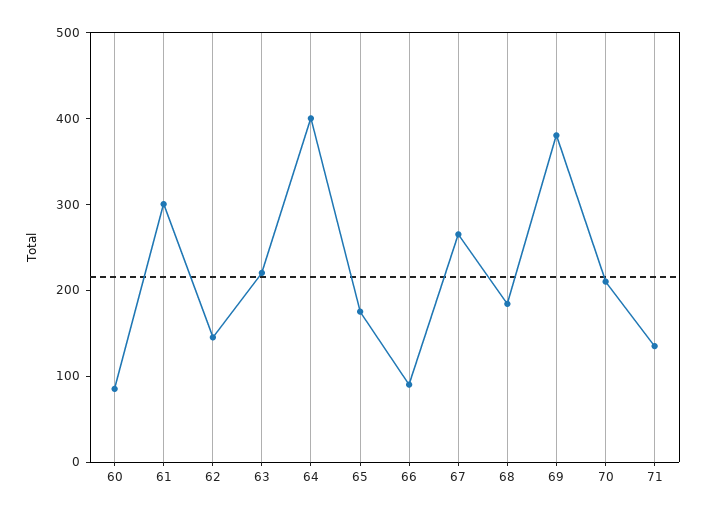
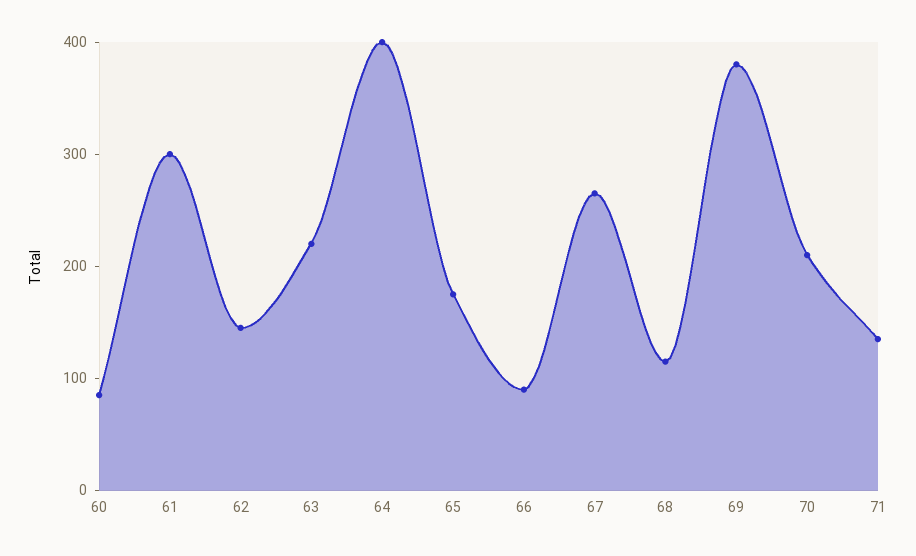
68: 180 -> 120

